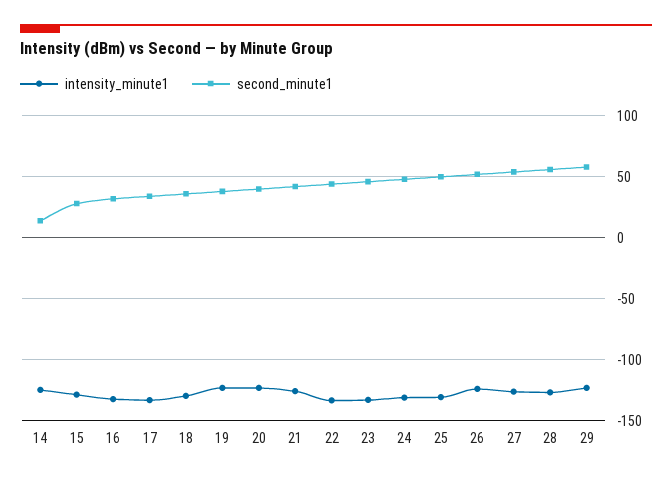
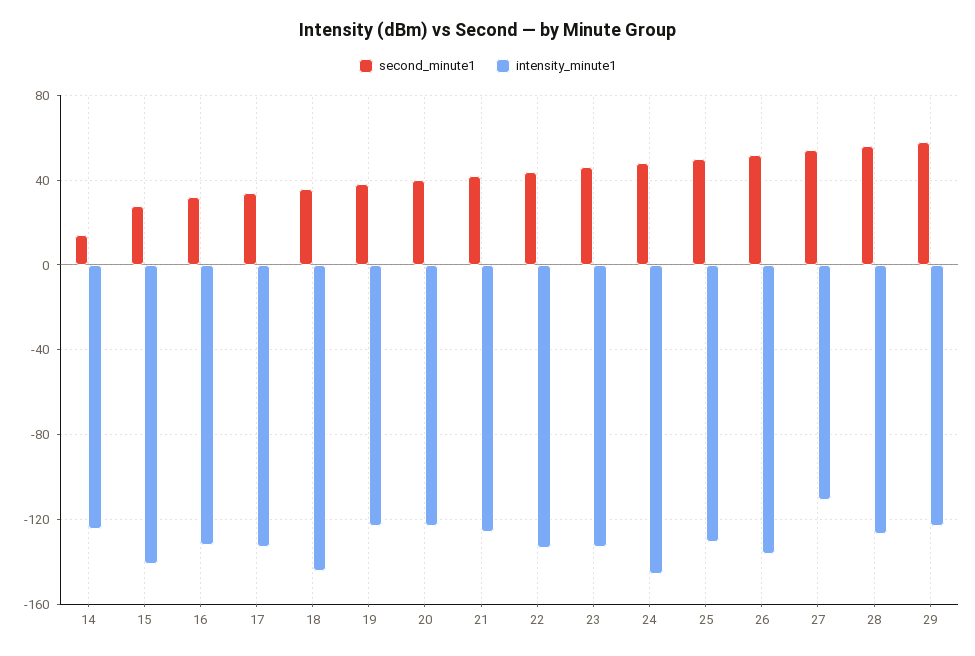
intensity_minute1, 15: -130 -> -140
intensity_minute1, 18: -130 -> -145
intensity_minute1, 24: -130 -> -145
intensity_minute1, 26: -125 -> -135
intensity_minute1, 27: -125 -> -110

